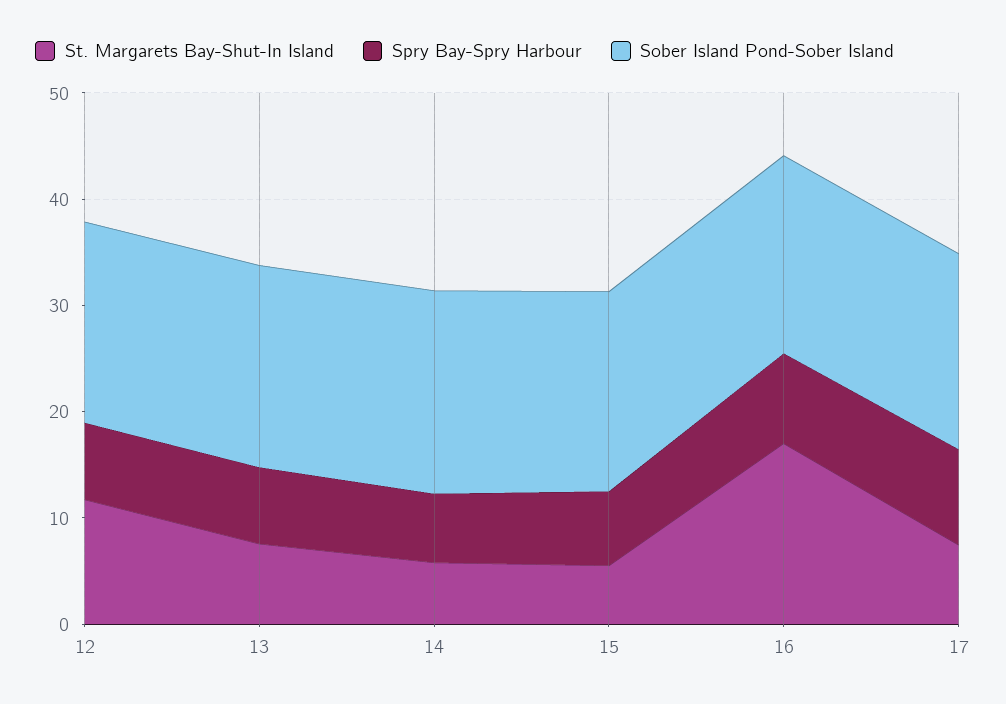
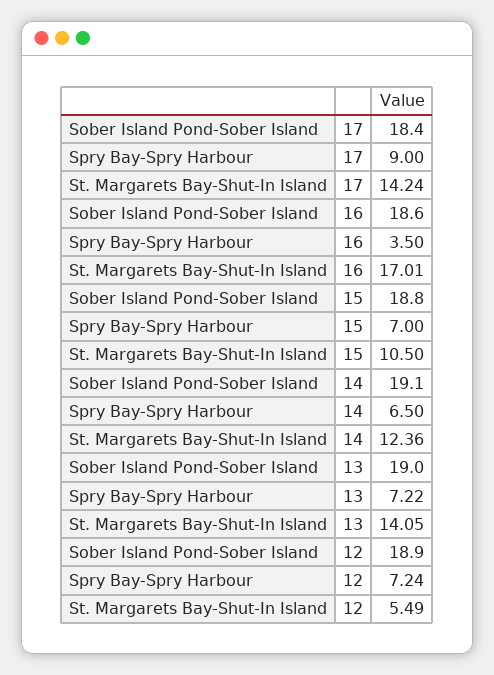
St. Margarets Bay-Shut-In Island, 12: 12 -> 5.49
St. Margarets Bay-Shut-In Island, 13: 8 -> 14.05
St. Margarets Bay-Shut-In Island, 14: 6 -> 12.36
St. Margarets Bay-Shut-In Island, 15: 6 -> 10.5
Spry Bay-Spry Harbour, 16: 8 -> 3.5
St. Margarets Bay-Shut-In Island, 17: 8 -> 14.24

